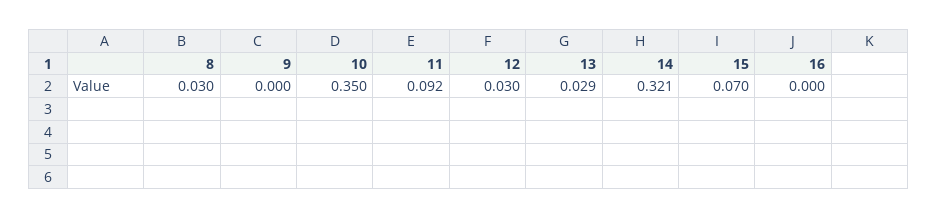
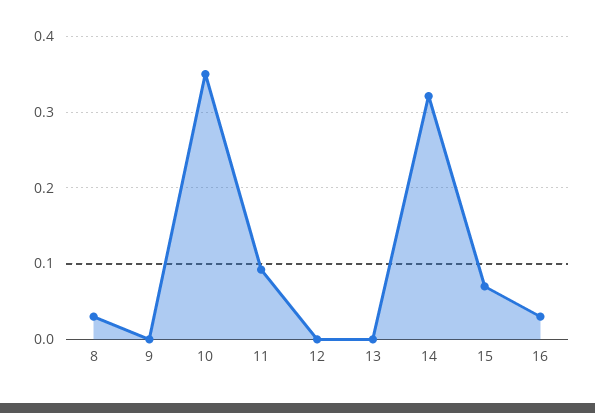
12: 0.03 -> 0
13: 0.029 -> 0
16: 0 -> 0.03

